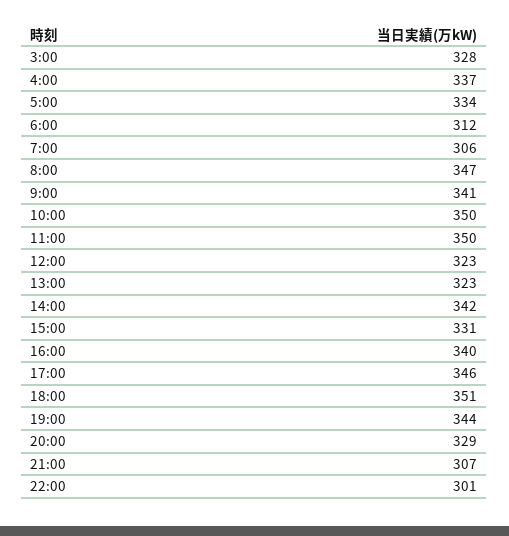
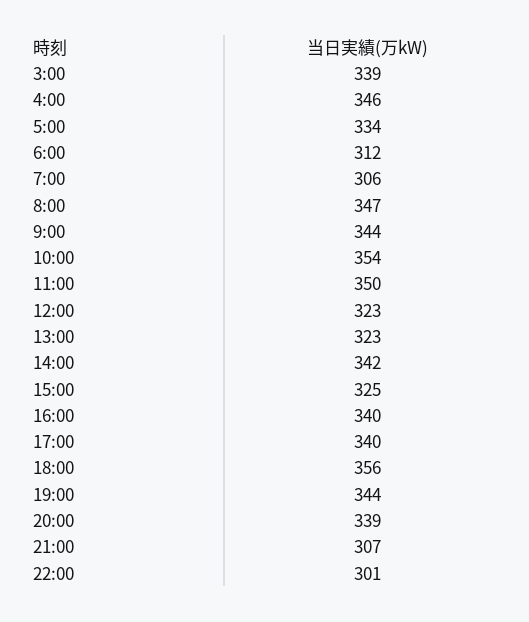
3:00: 328 -> 339
4:00: 337 -> 346
9:00: 341 -> 344
10:00: 350 -> 354
15:00: 331 -> 325
17:00: 346 -> 340
18:00: 351 -> 356
20:00: 329 -> 339

